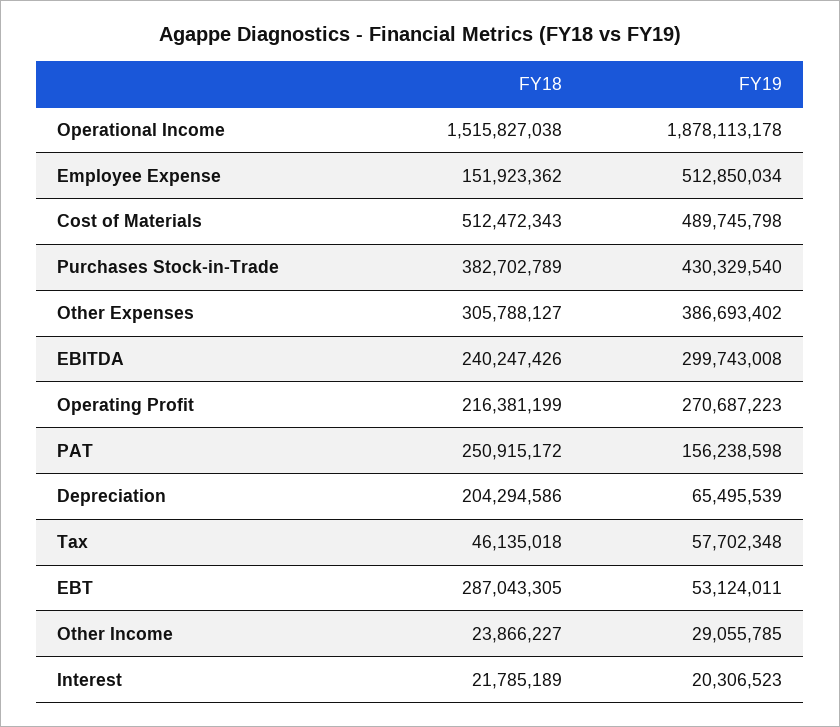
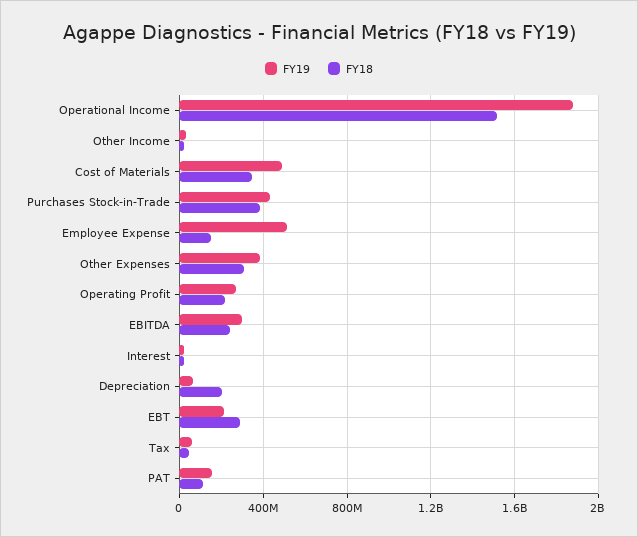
FY18, Cost of Materials: 512472343 -> 350000000
FY18, PAT: 250915172 -> 100000000
FY19, EBT: 53124011 -> 200000000

